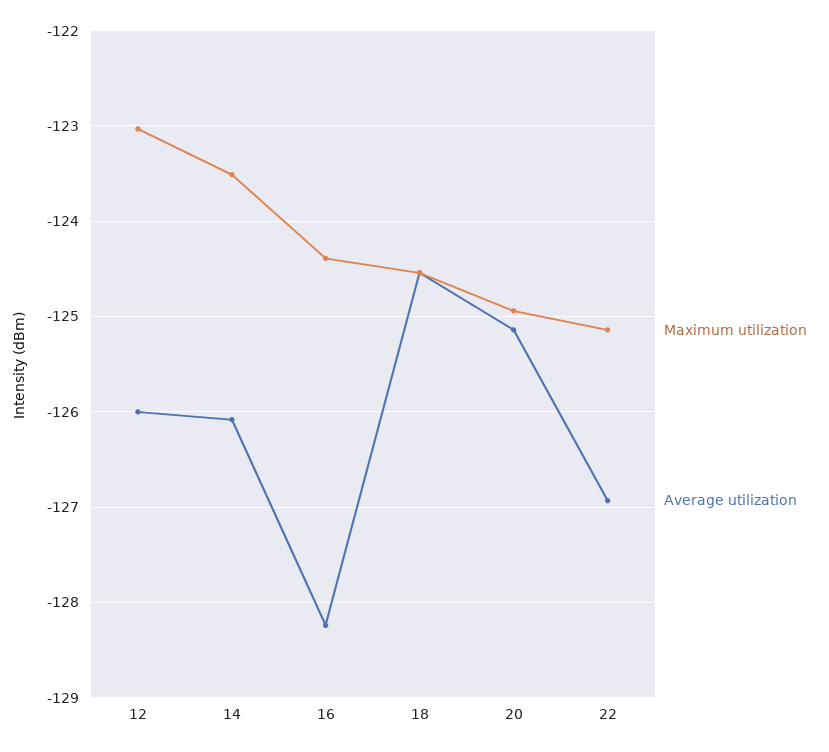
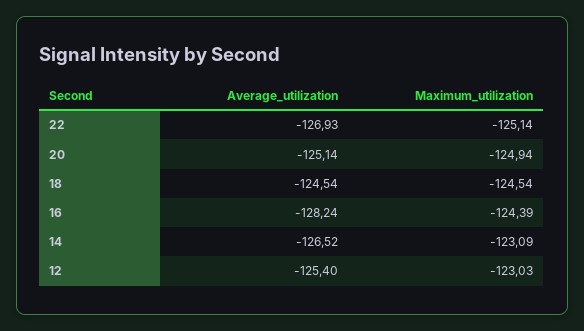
Average utilization, 12: -126 -> -125.4
Maximum utilization, 14: -123.5 -> -123.09
Average utilization, 14: -126.1 -> -126.52

